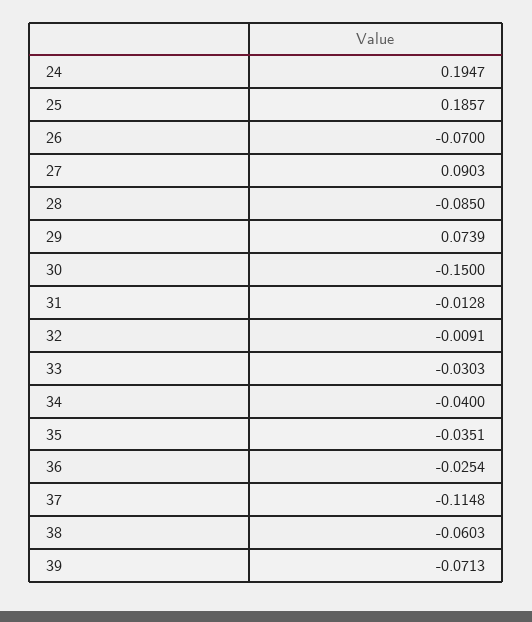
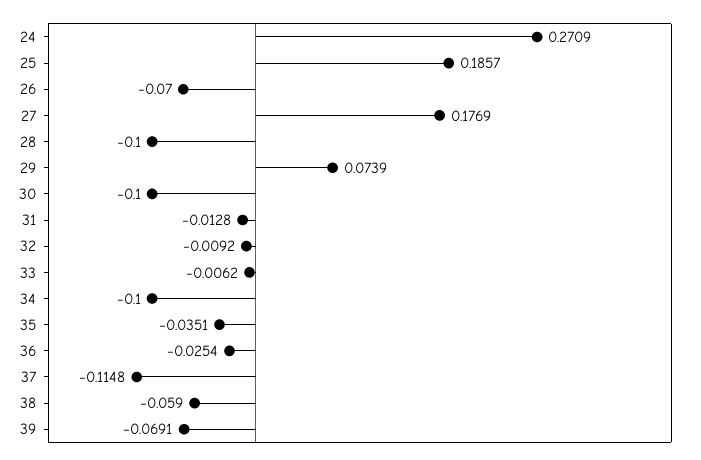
24: 0.1947 -> 0.2709
27: 0.0903 -> 0.1769
28: -0.085 -> -0.1
30: -0.15 -> -0.1
32: -0.0091 -> -0.0092
33: -0.0303 -> -0.0062
34: -0.04 -> -0.1
38: -0.0603 -> -0.059
39: -0.0713 -> -0.0691

